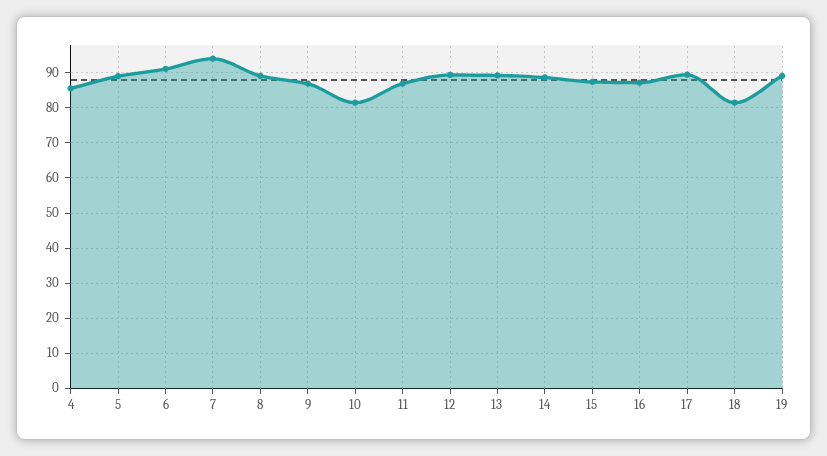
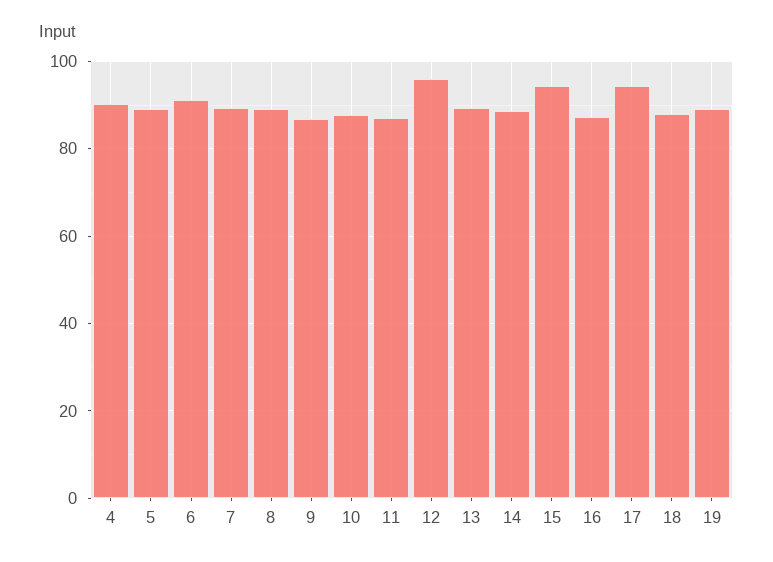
4: 86 -> 90
7: 94 -> 90
10: 82 -> 88
12: 90 -> 96
15: 88 -> 94
17: 90 -> 94
18: 82 -> 88

